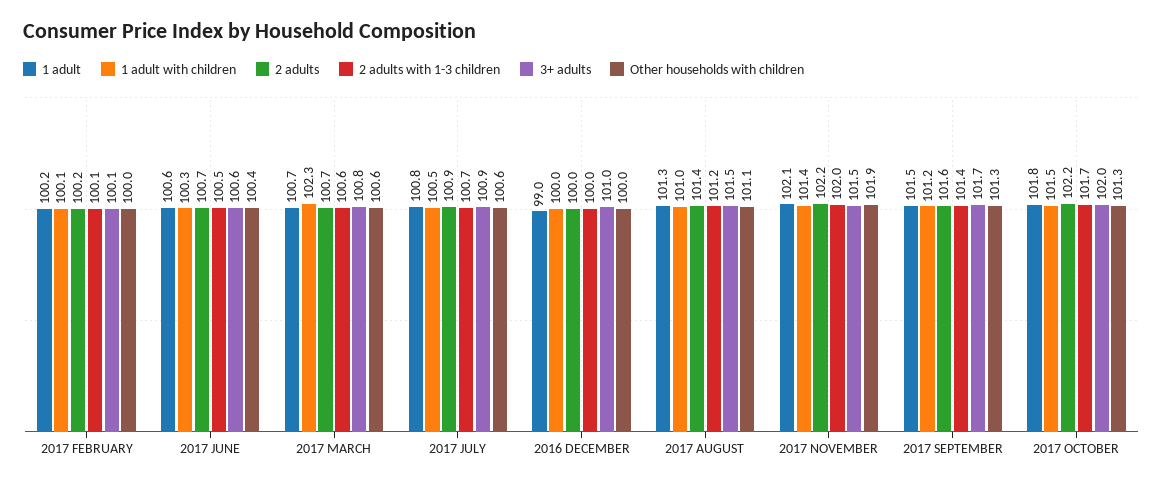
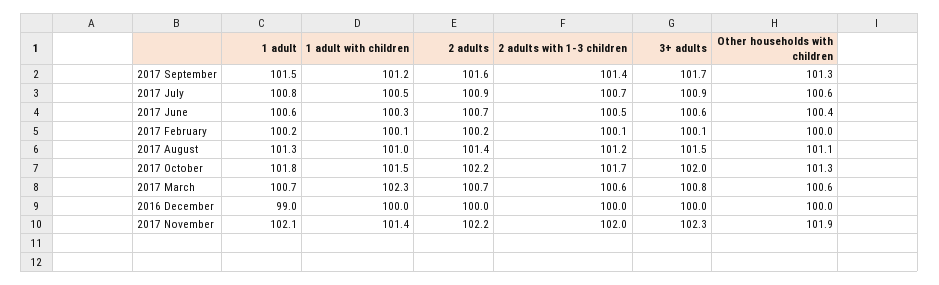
3+ adults, 2016 DECEMBER: 101 -> 100
3+ adults, 2017 NOVEMBER: 101.5 -> 102.3

